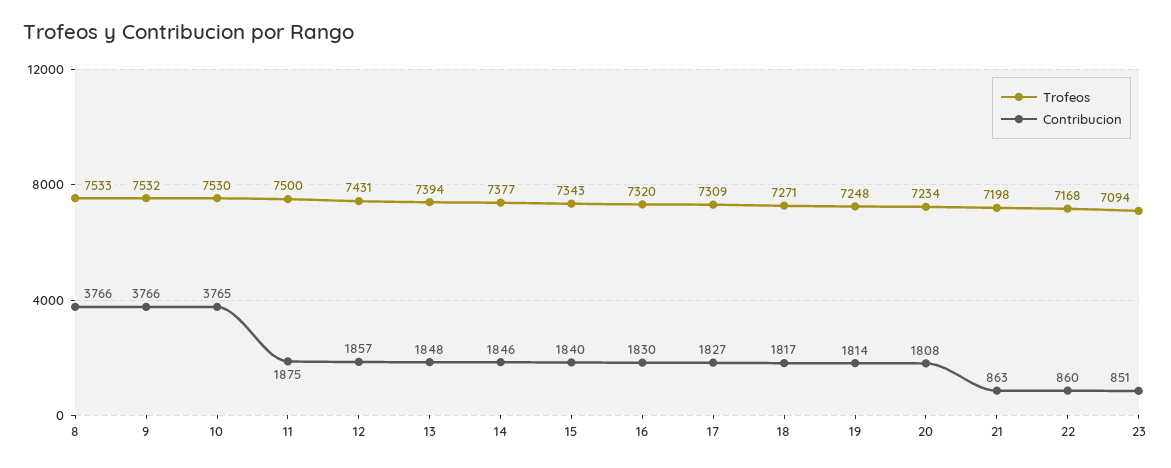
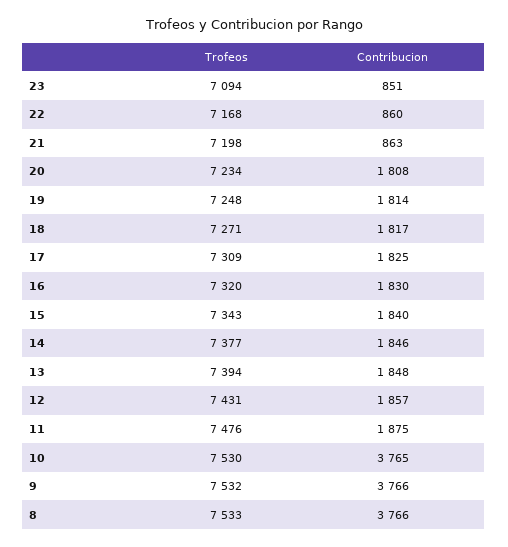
Trofeos, 11: 7500 -> 7476
Contribucion, 17: 1827 -> 1825

